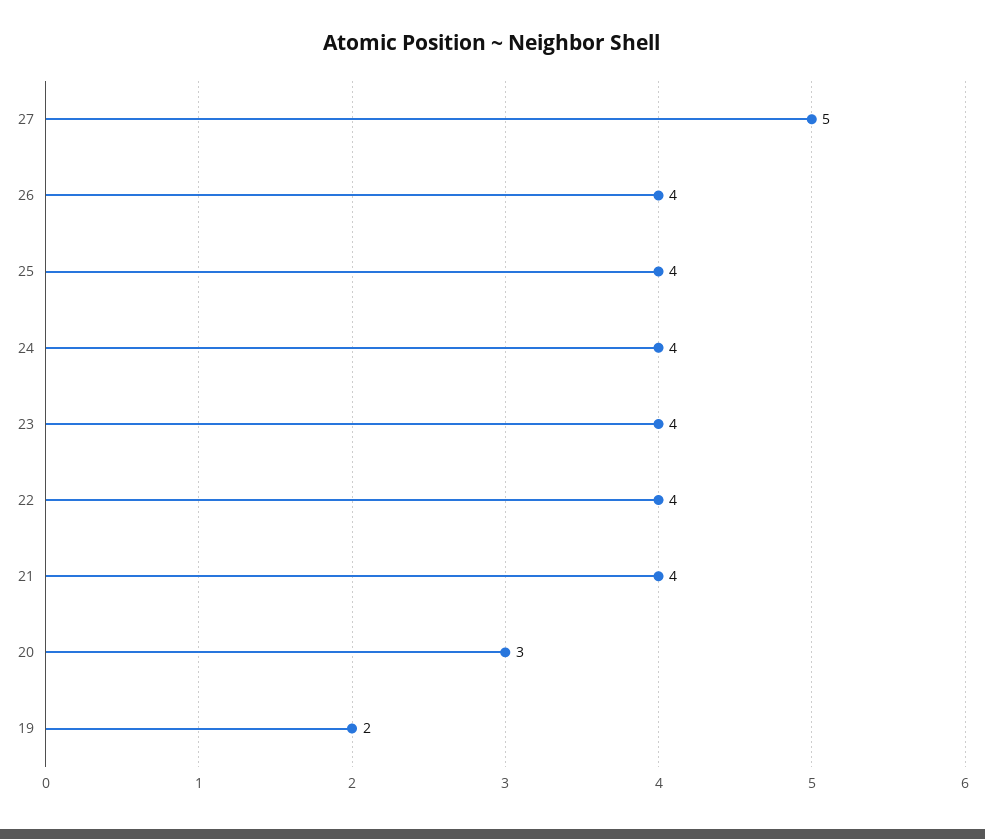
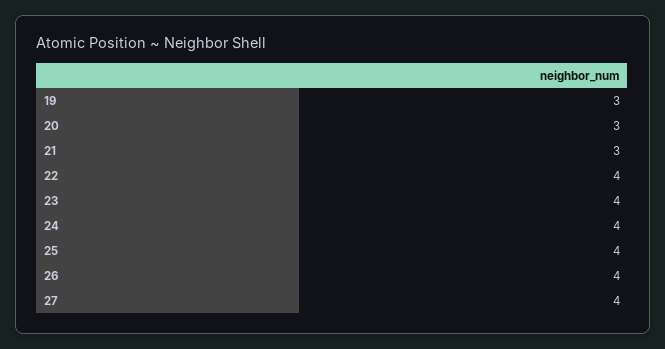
27: 5 -> 4
21: 4 -> 3
19: 2 -> 3

